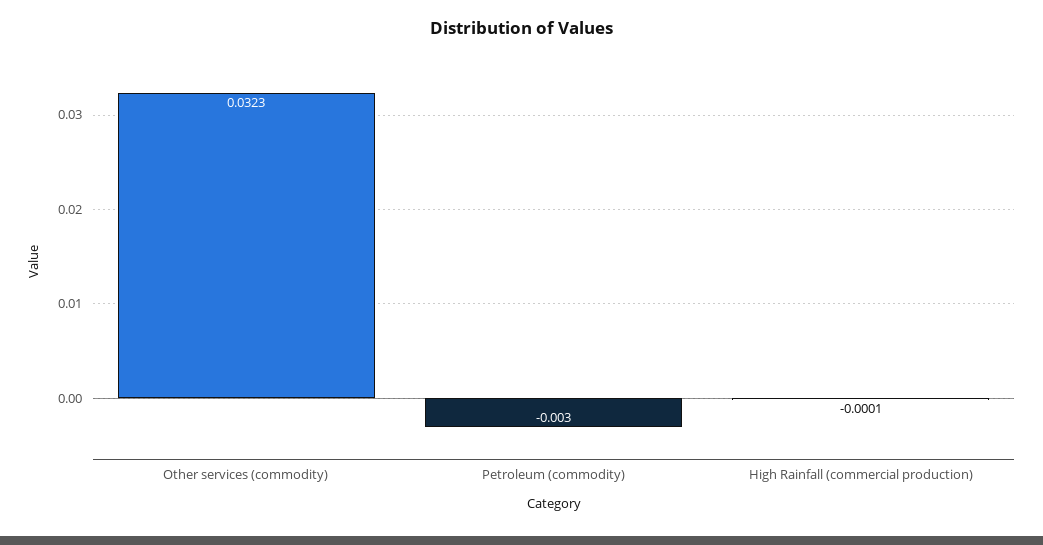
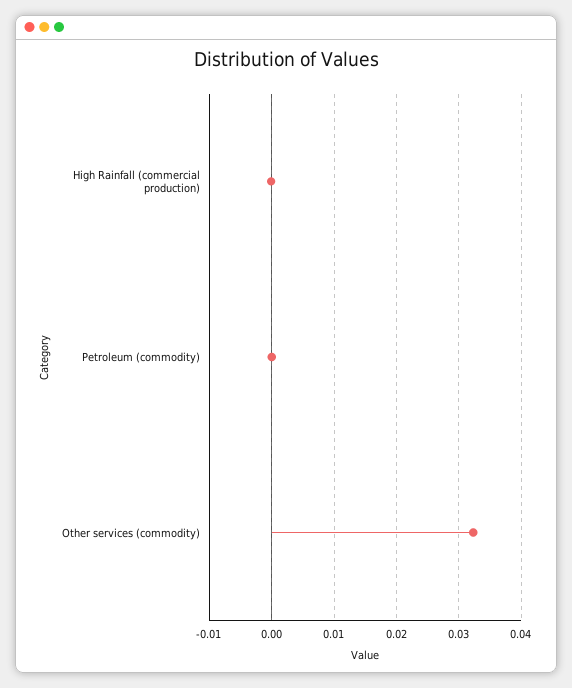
Petroleum (commodity): -0.003 -> 0

